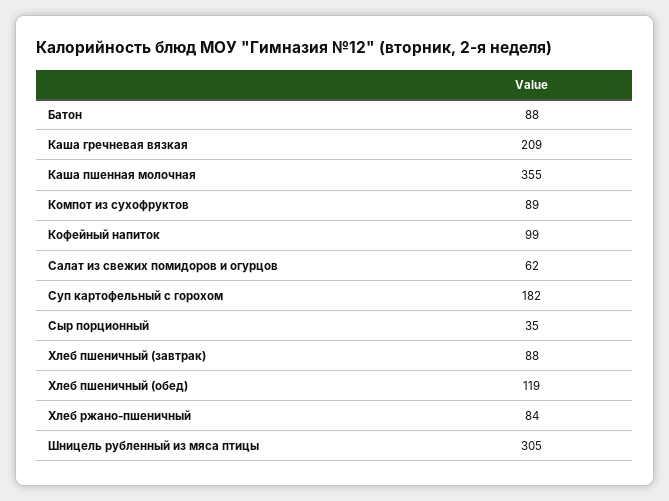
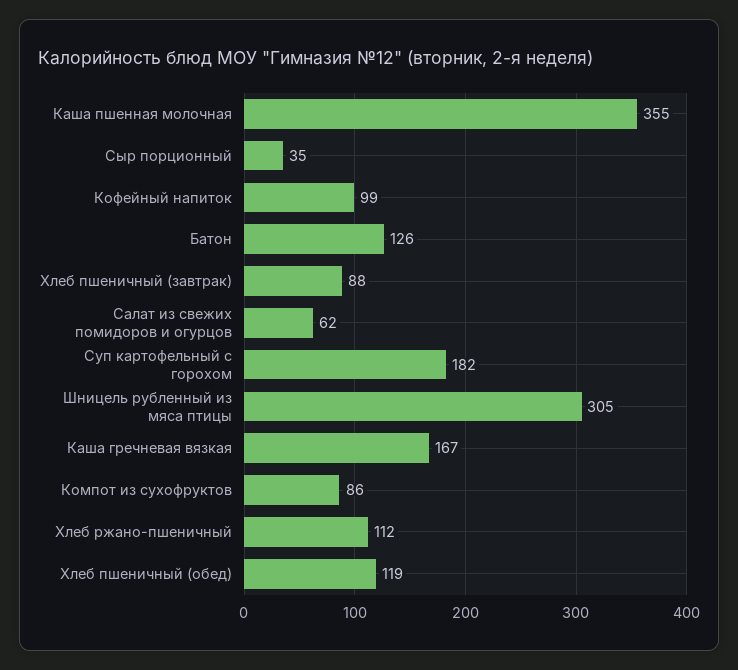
Батон: 88 -> 126
Каша гречневая вязкая: 209 -> 167
Компот из сухофруктов: 89 -> 86
Хлеб ржано-пшеничный: 84 -> 112

